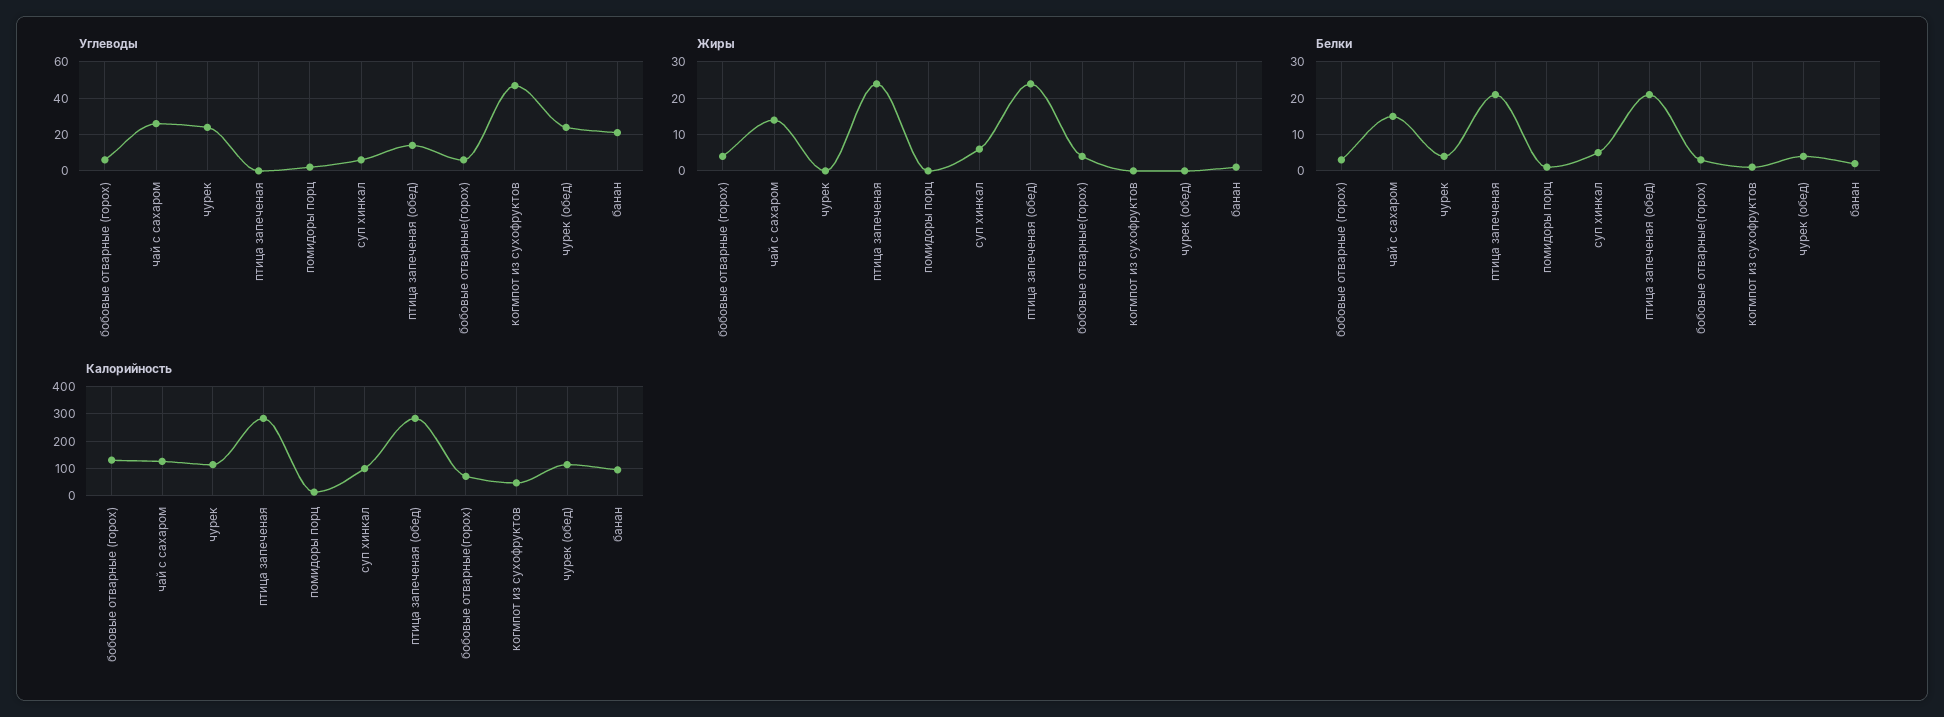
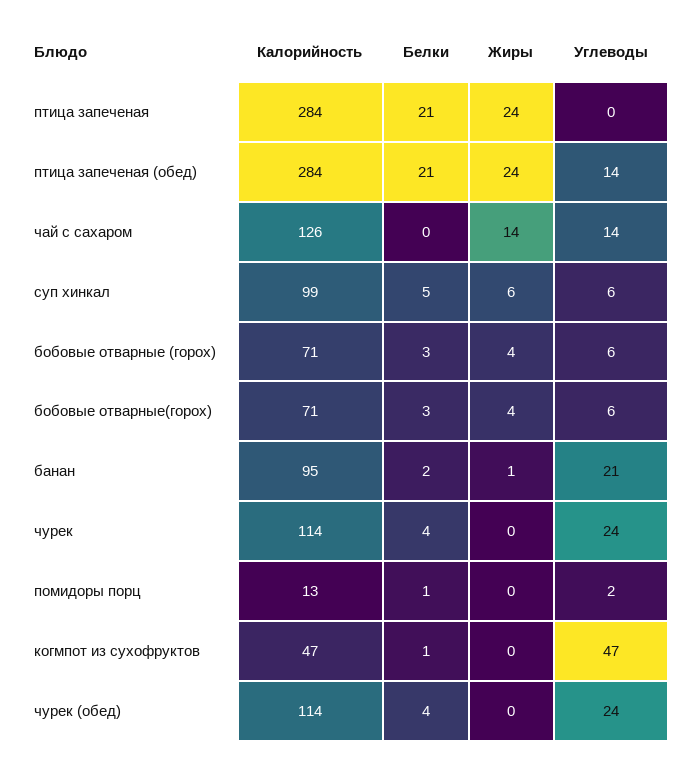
Углеводы, чай с сахаром: 25 -> 14
Белки, чай с сахаром: 15 -> 0
Калорийность, бобовые отварные (горох): 125 -> 71

